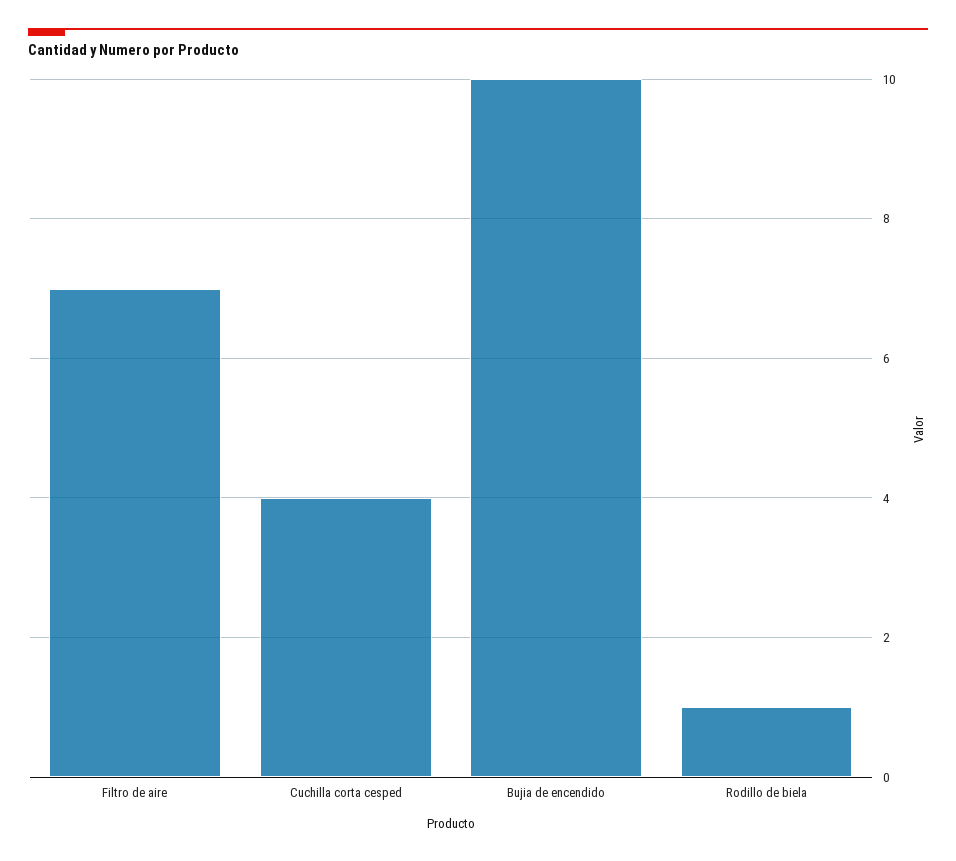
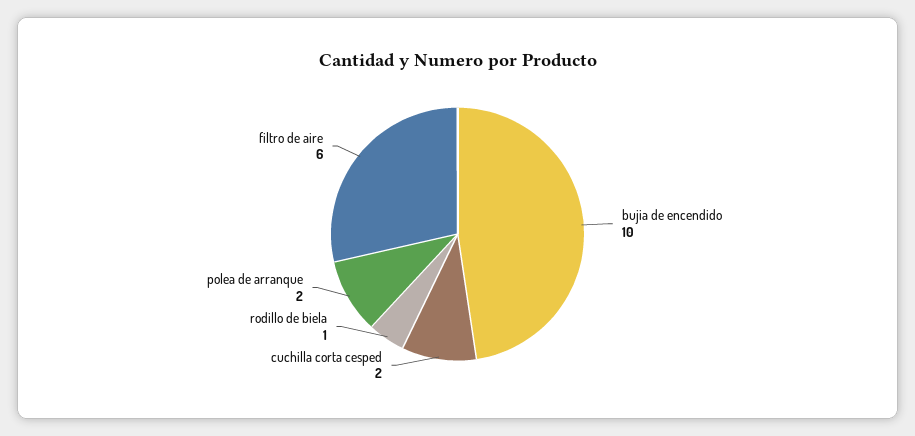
Filtro de aire: 7 -> 6
Cuchilla corta cesped: 4 -> 2
polea de arranque: none -> 2

